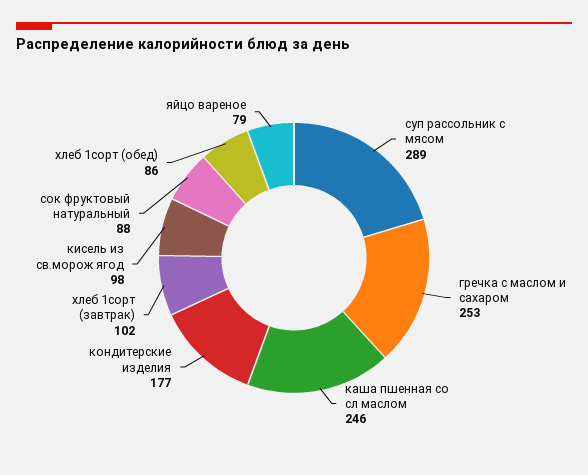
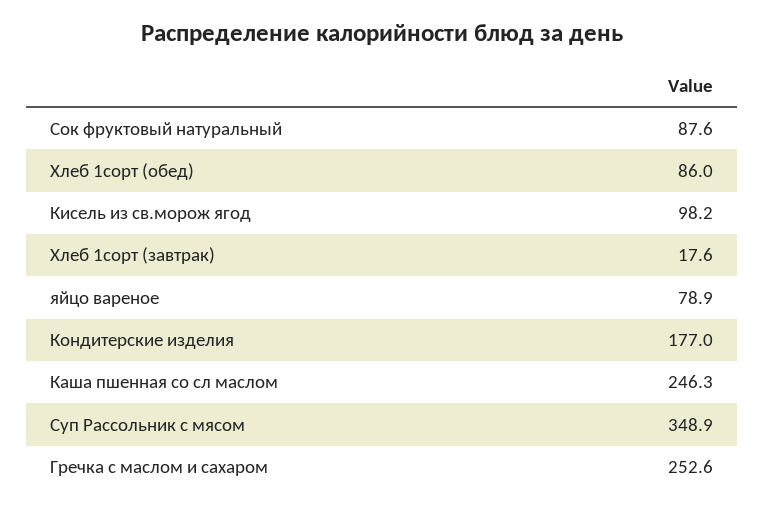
суп рассольник с мясом: 289 -> 348.9
хлеб 1сорт (завтрак): 102 -> 17.6

